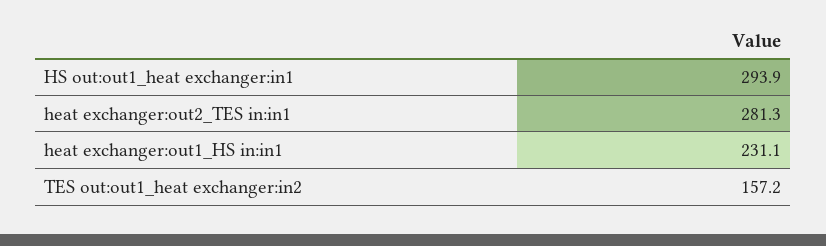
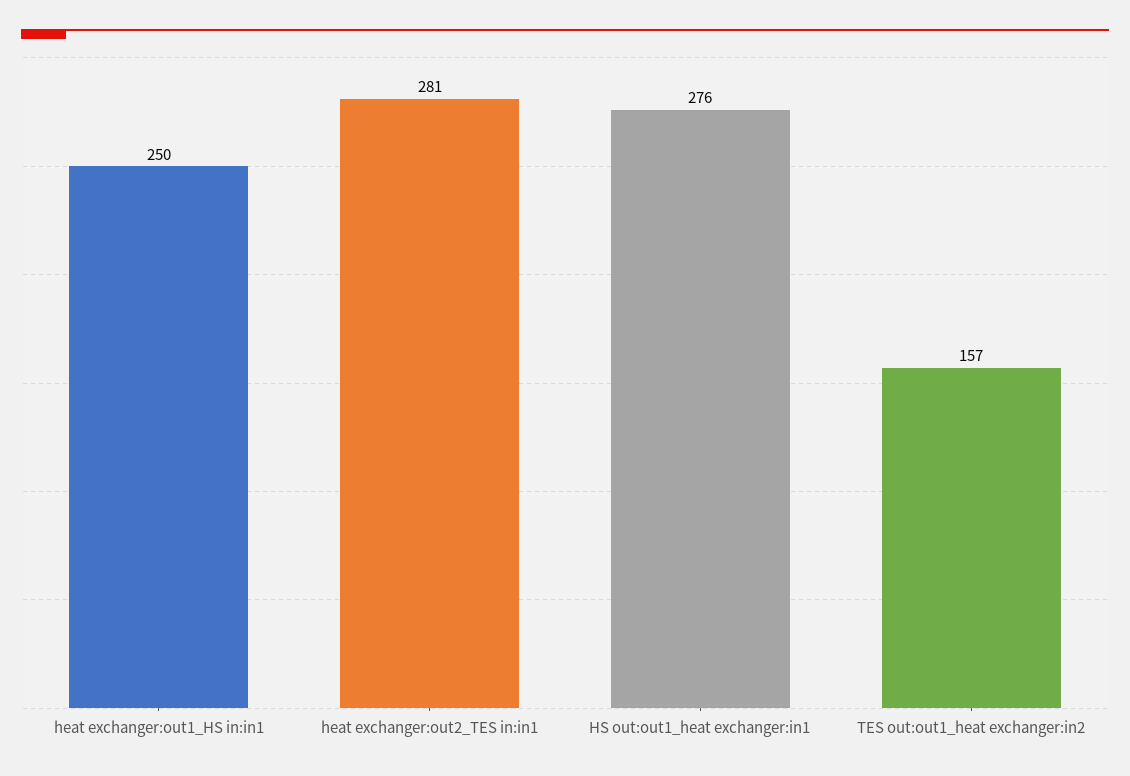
HS out:out1_heat exchanger:in1: 293.9 -> 276
heat exchanger:out1_HS in:in1: 231.1 -> 250

